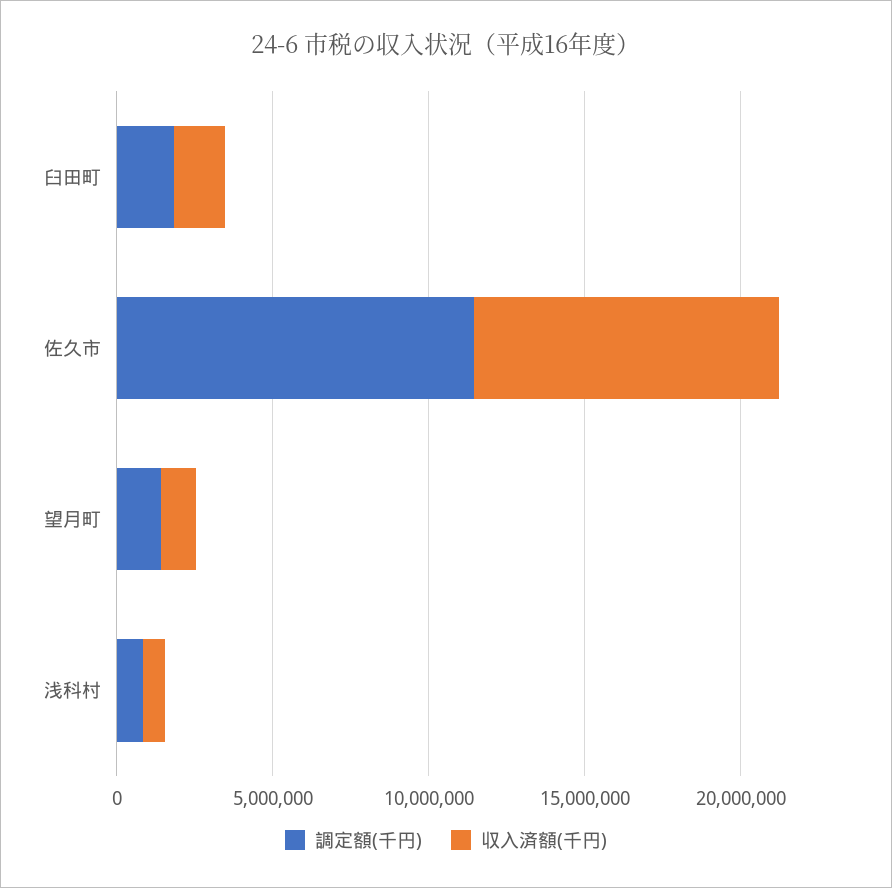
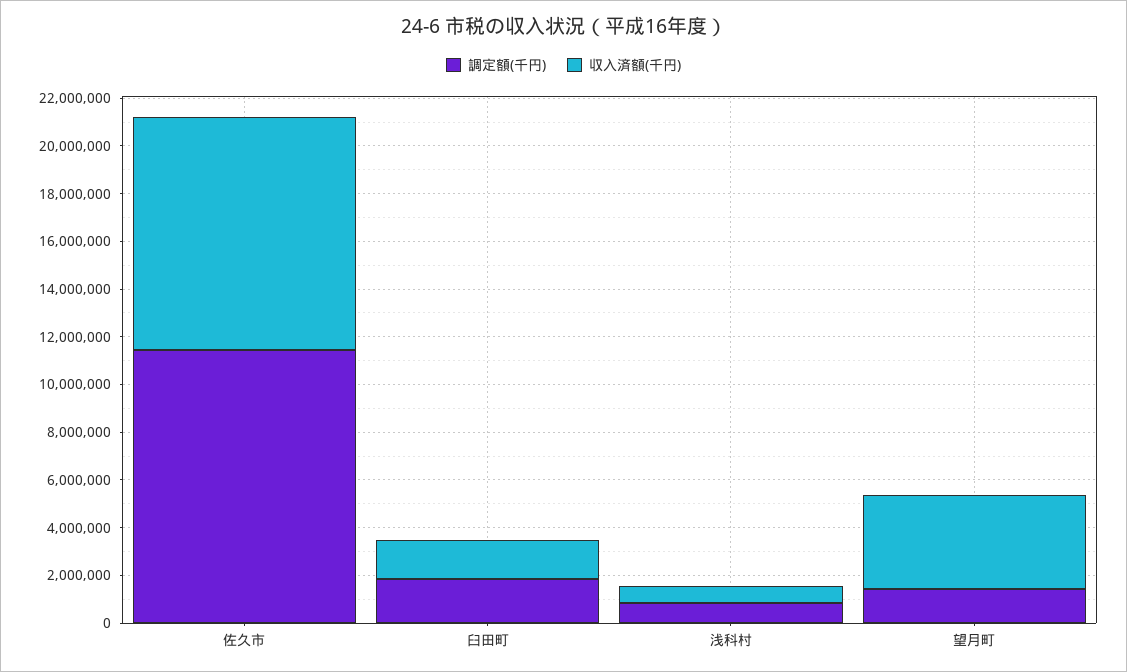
収入済額(千円), 望月町: 1000000 -> 4000000

